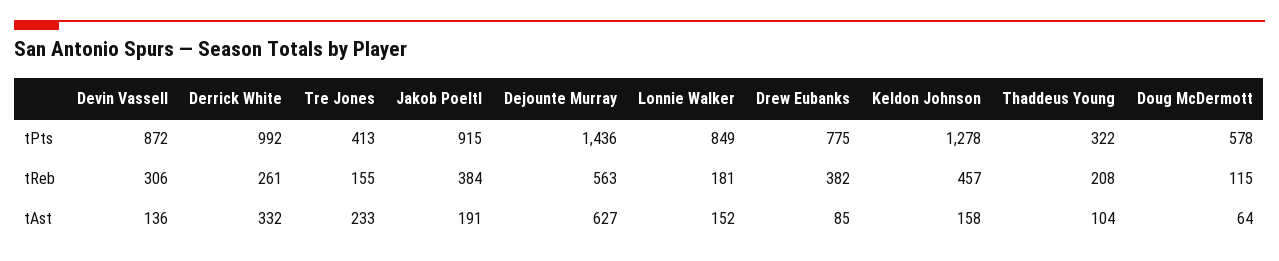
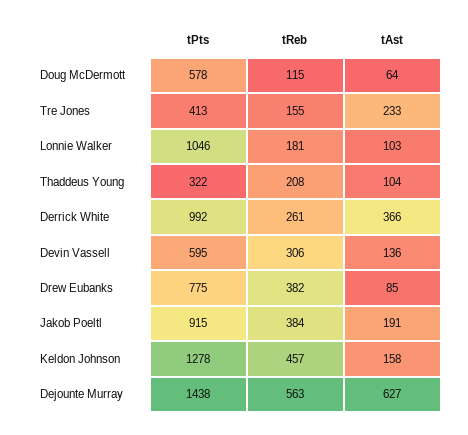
Devin Vassell, tPts: 872 -> 595
Dejounte Murray, tPts: 1436 -> 1438
Lonnie Walker, tPts: 849 -> 1046
Derrick White, tAst: 332 -> 366
Lonnie Walker, tAst: 152 -> 103

